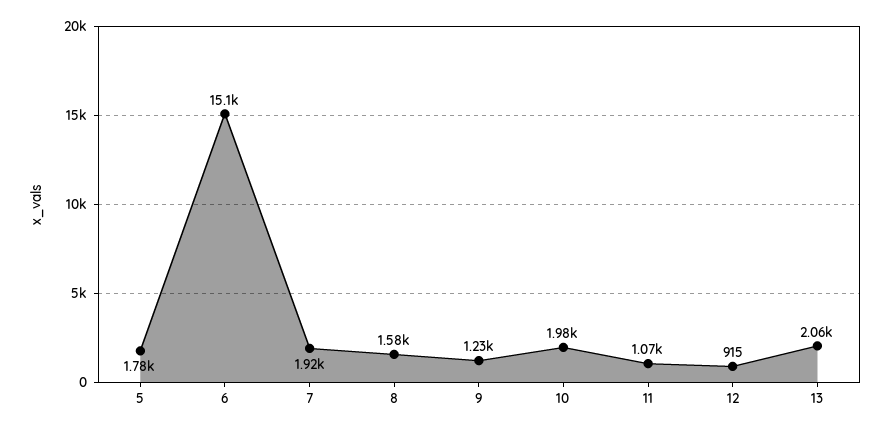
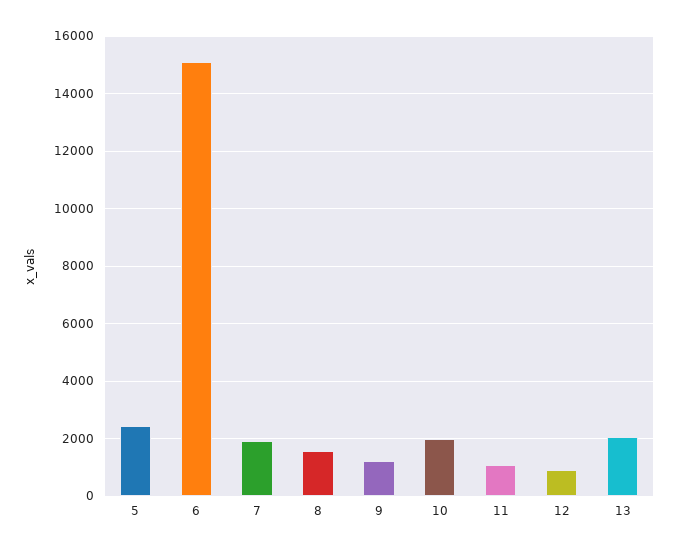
5: 1780 -> 2500

